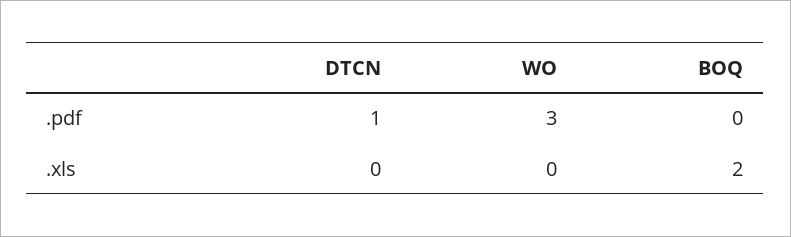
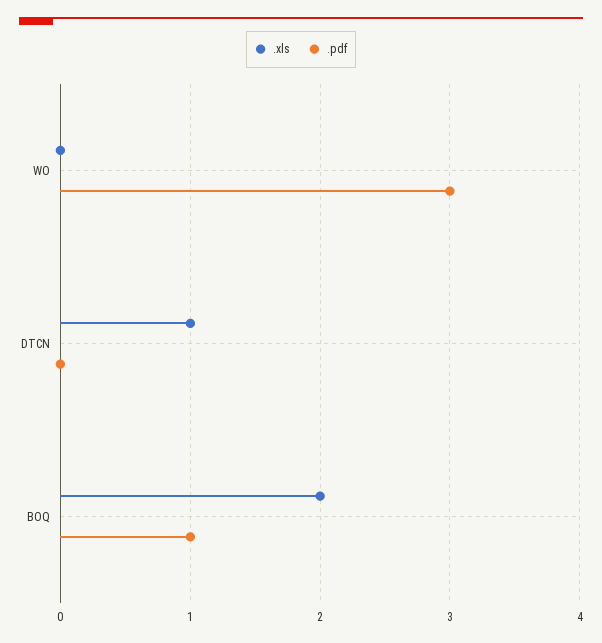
.pdf, DTCN: 1 -> 0
.pdf, BOQ: 0 -> 1
.xls, DTCN: 0 -> 1

